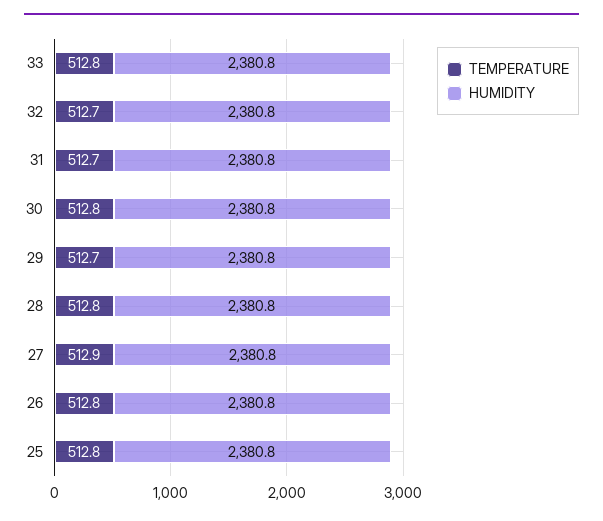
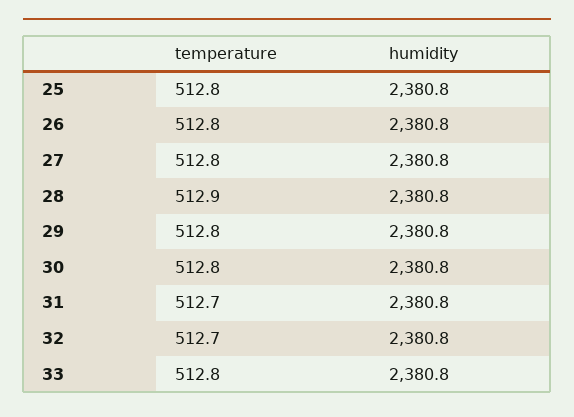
TEMPERATURE, 29: 512.7 -> 512.8
TEMPERATURE, 28: 512.8 -> 512.9
TEMPERATURE, 27: 512.9 -> 512.8

